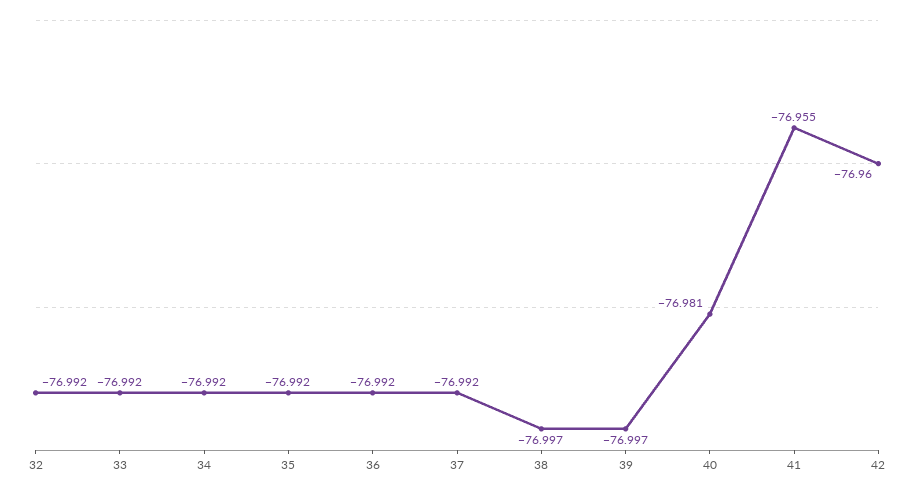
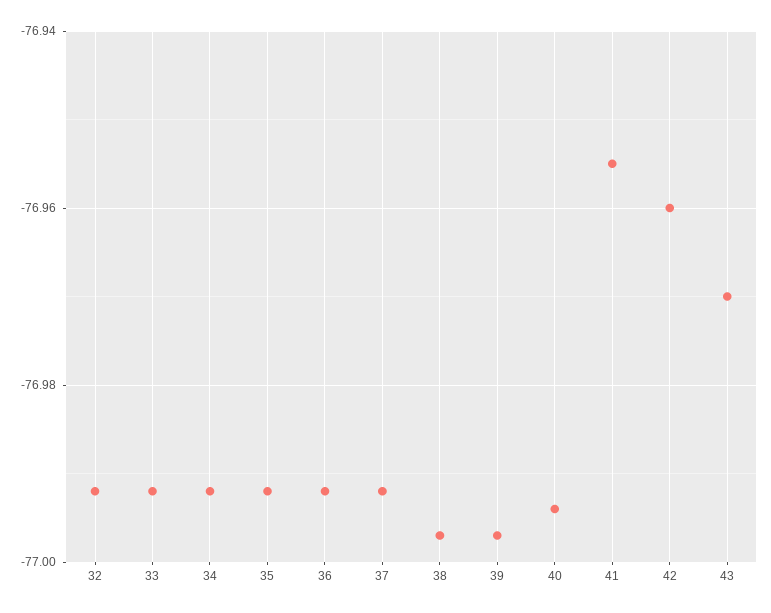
40: -76.981 -> -76.995
43: none -> -76.97

